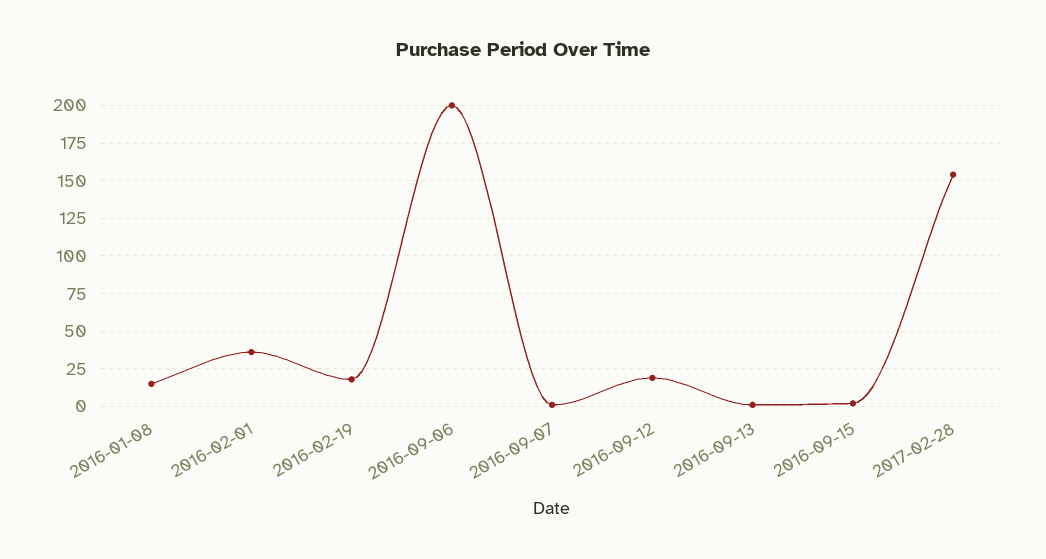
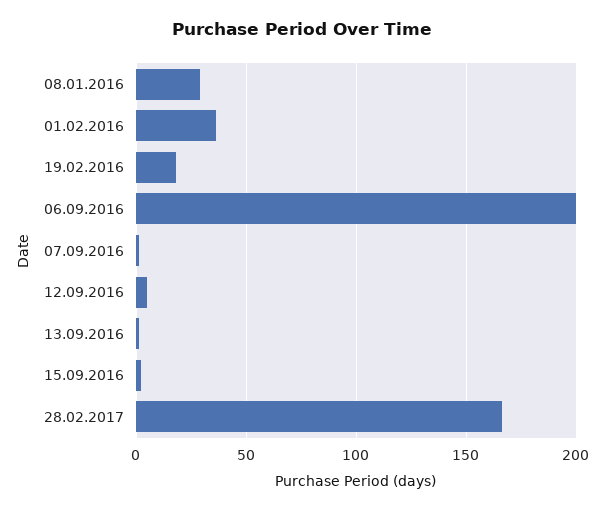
2016-01-08: 15 -> 30
2016-09-12: 20 -> 5
2017-02-28: 155 -> 165

